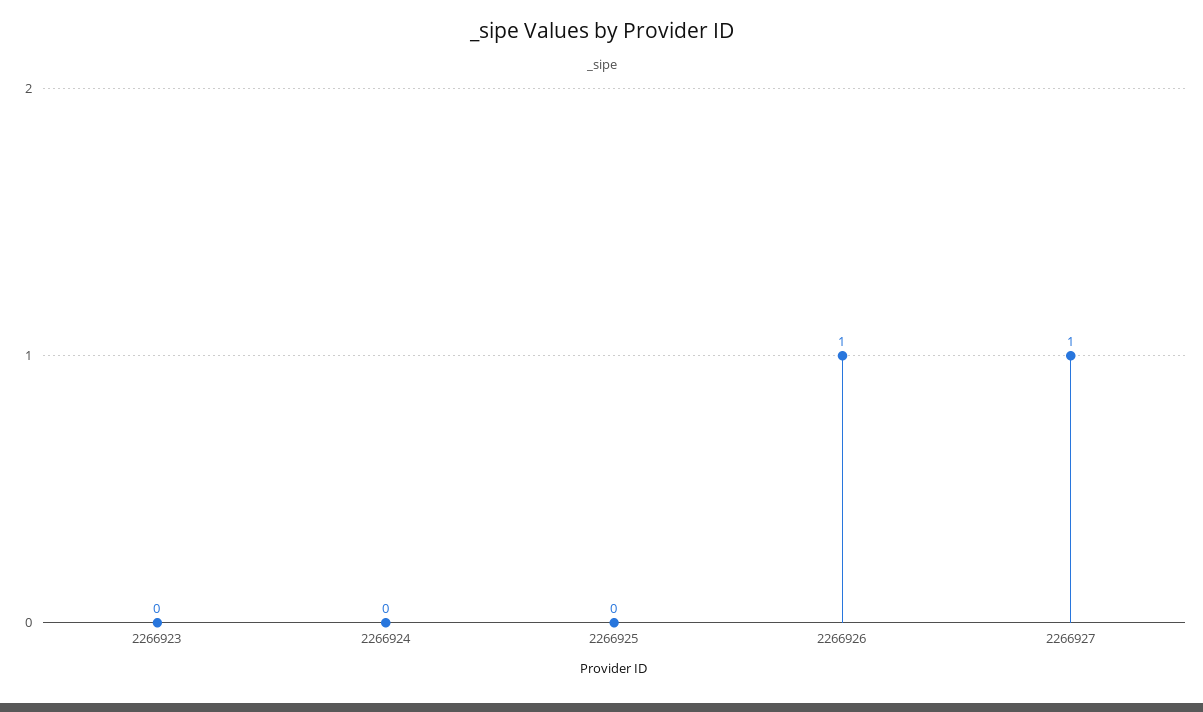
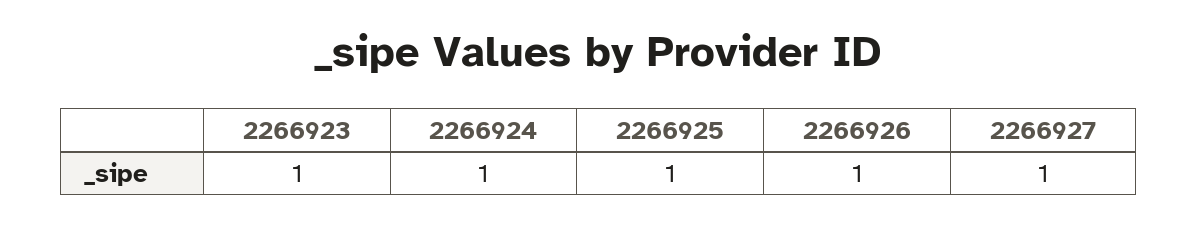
2266923: 0 -> 1
2266924: 0 -> 1
2266925: 0 -> 1

